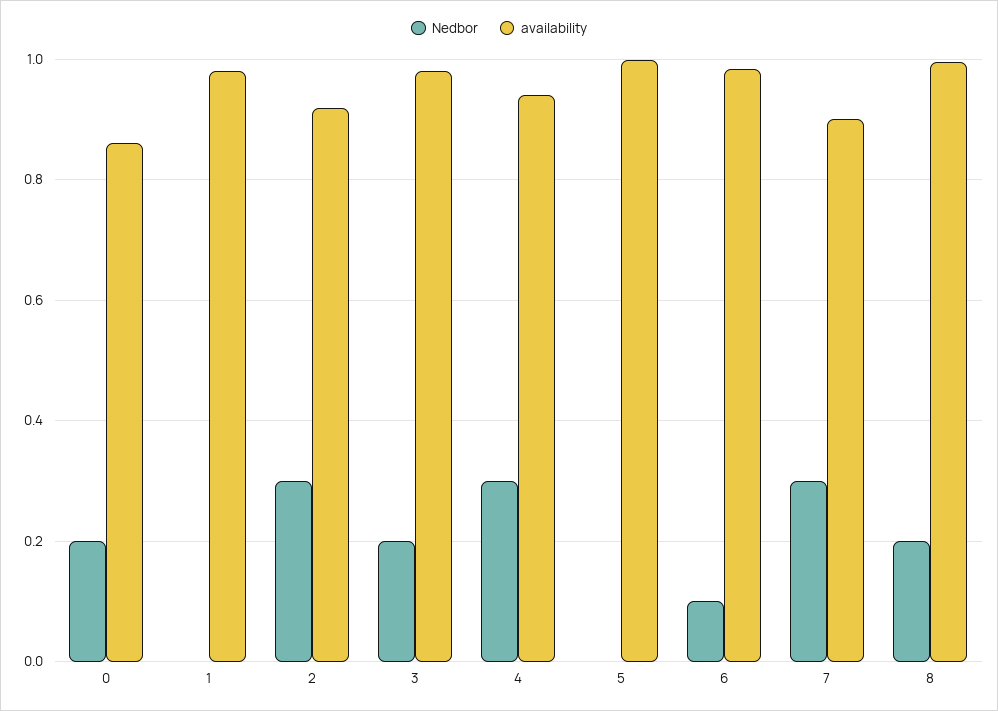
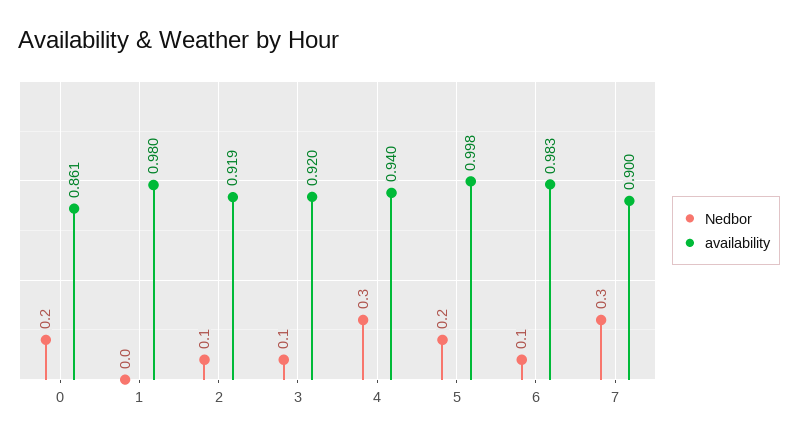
Nedbor, 2: 0.3 -> 0.1
Nedbor, 3: 0.2 -> 0.1
availability, 3: 0.98 -> 0.92
Nedbor, 5: 0 -> 0.2
Nedbor, 8: 0.2 -> none
availability, 8: 1 -> none

